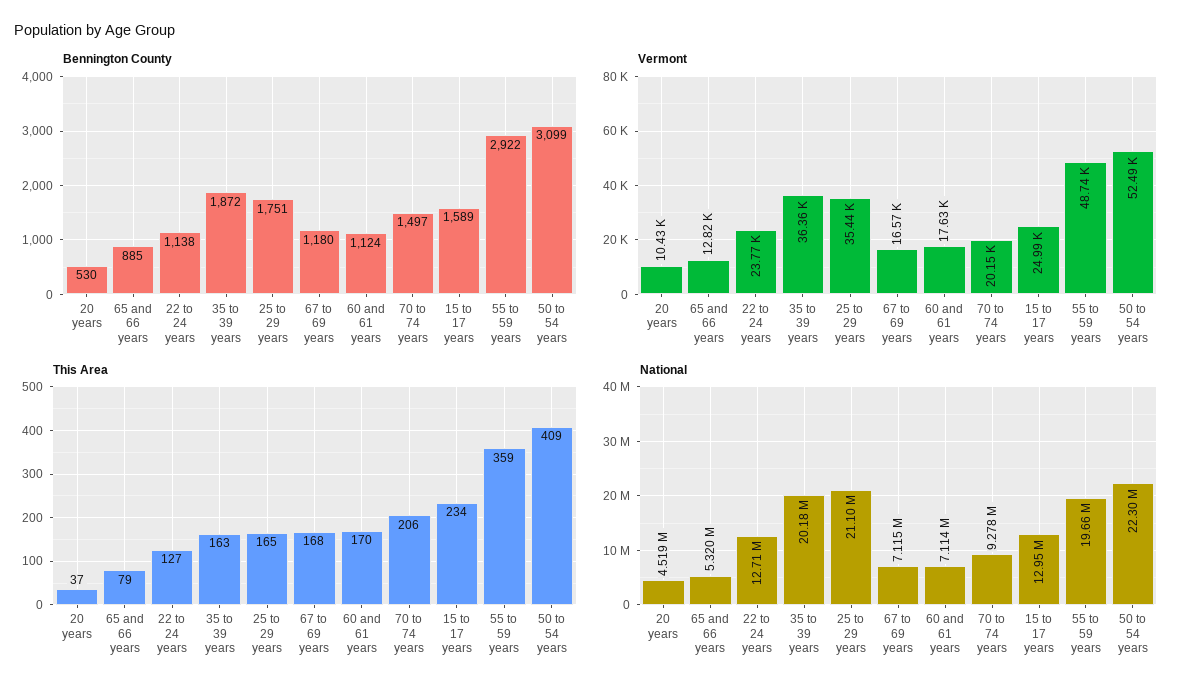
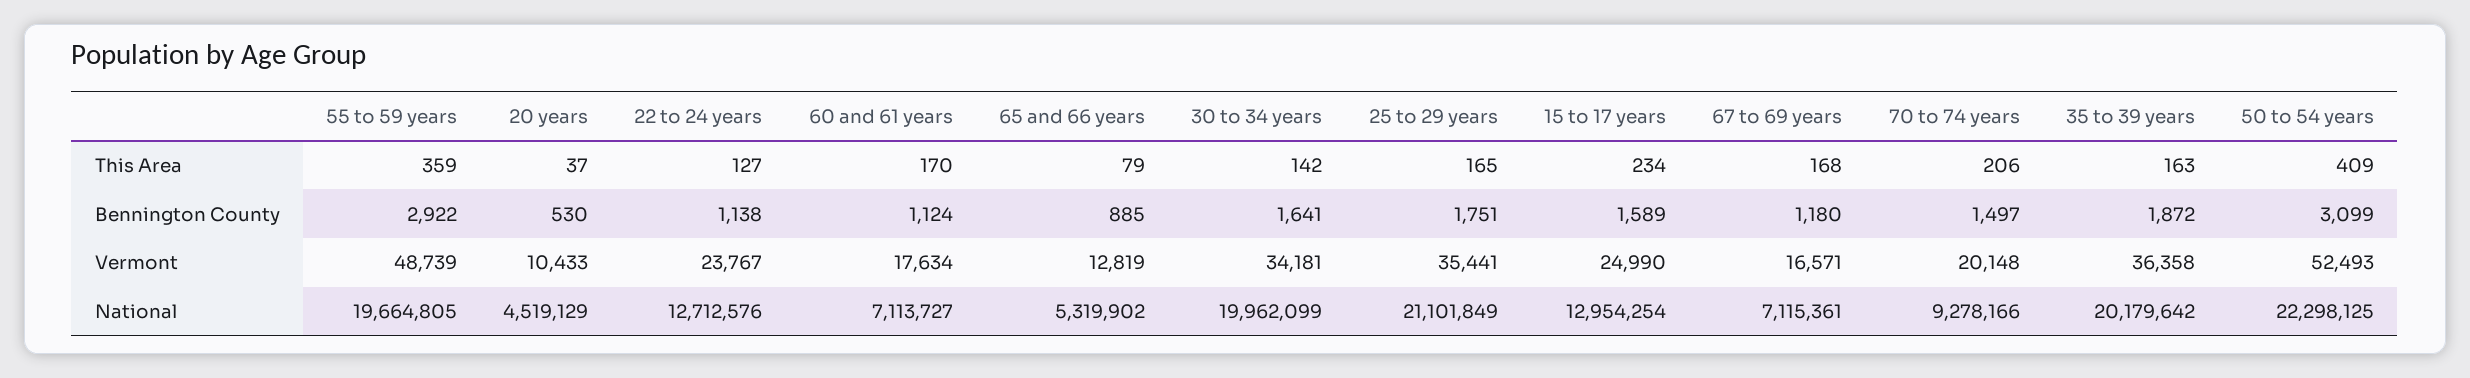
This Area, 30 to 34 years: none -> 142
Bennington County, 30 to 34 years: none -> 1641
Vermont, 30 to 34 years: none -> 34181
National, 30 to 34 years: none -> 19962099

